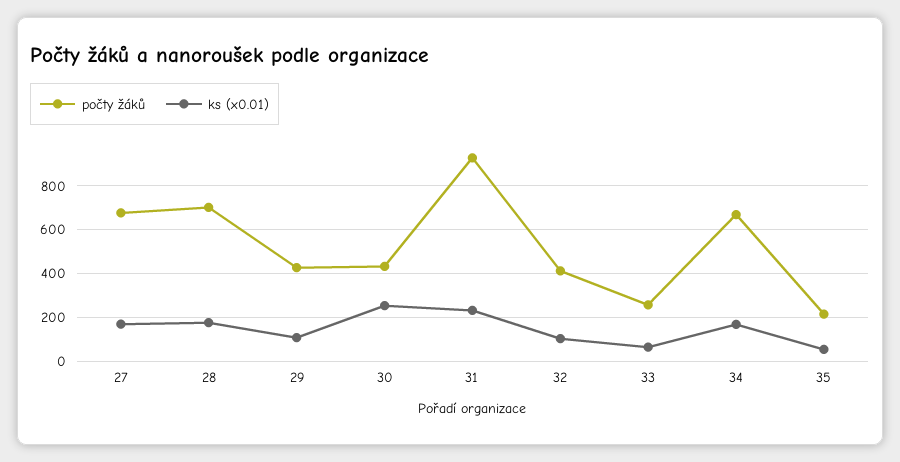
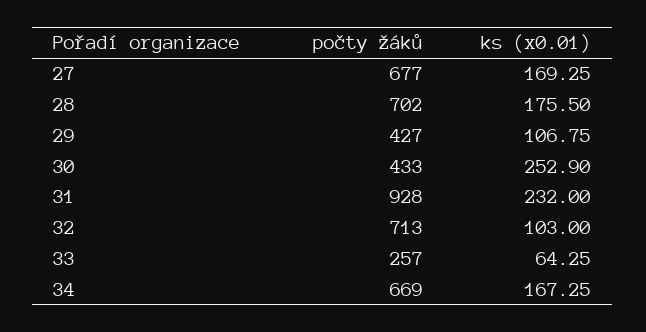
počty žáků, 32: 400 -> 713
počty žáků, 35: 200 -> none
ks (x0.01), 35: 50 -> none

